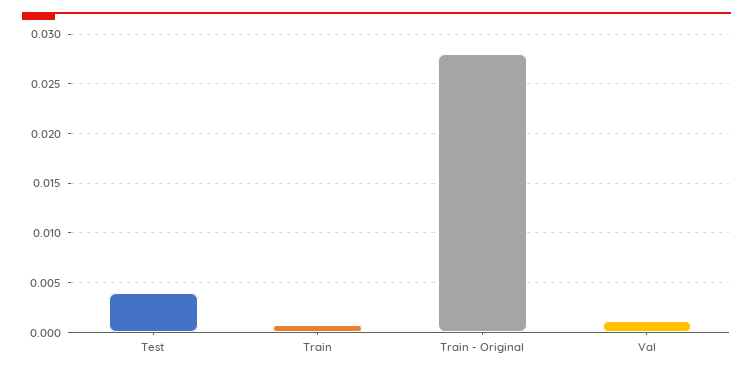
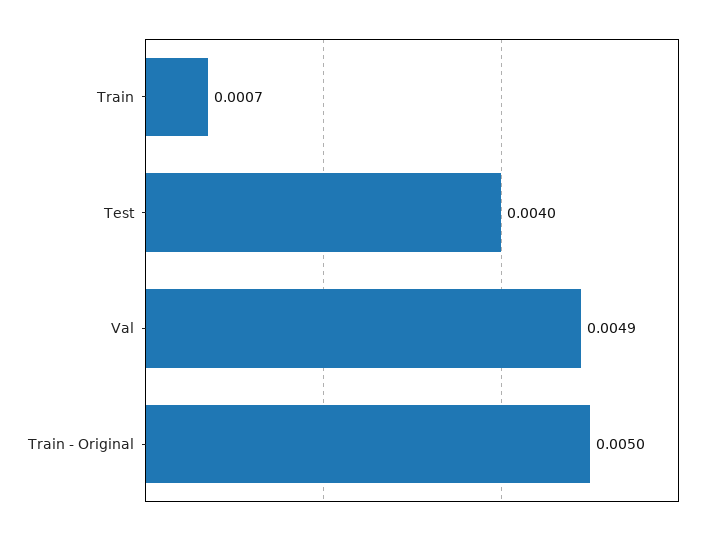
Train - Original: 0.028 -> 0.005
Val: 0.001 -> 0.0049

